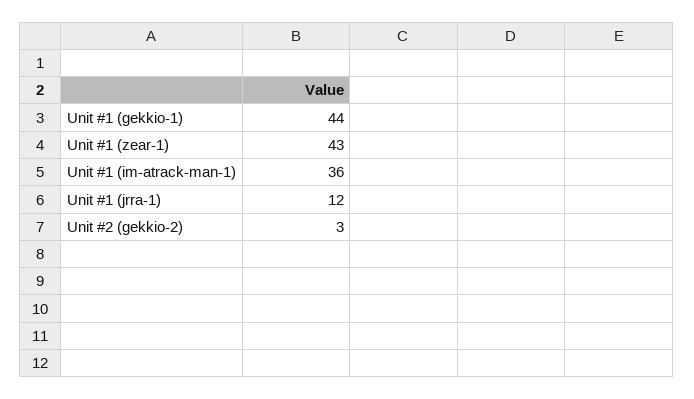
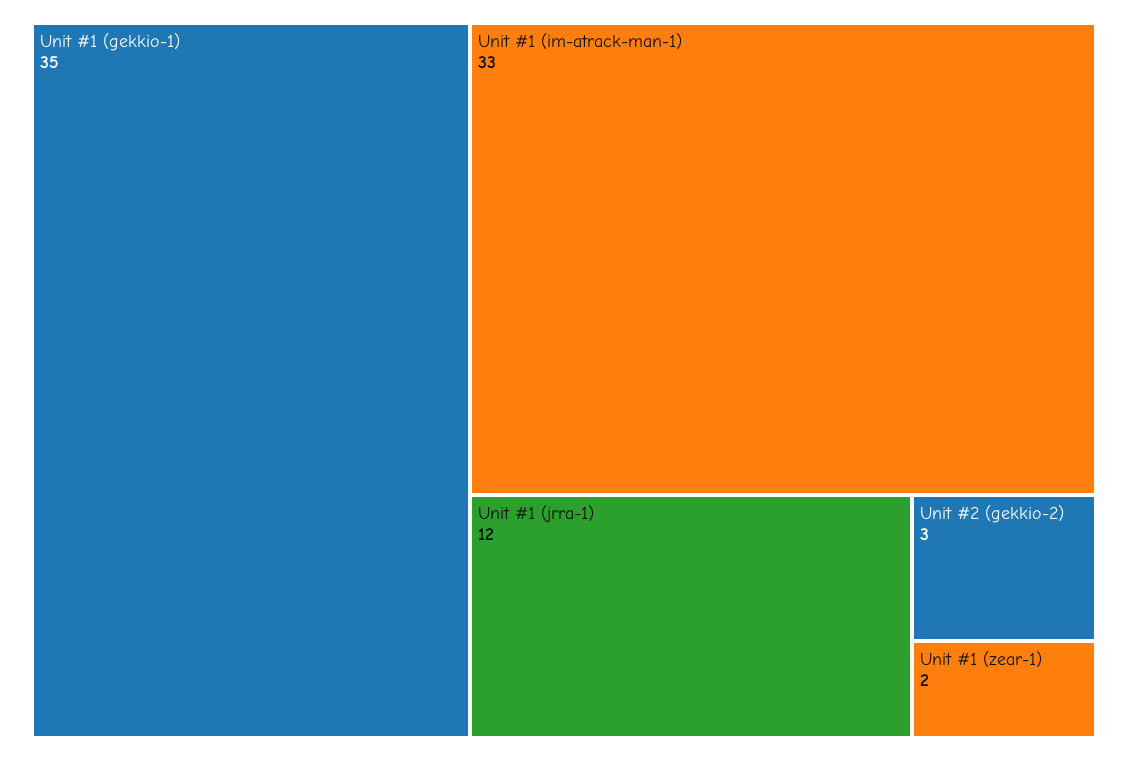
Unit #1 (gekkio-1): 44 -> 35
Unit #1 (zear-1): 43 -> 2
Unit #1 (im-atrack-man-1): 36 -> 33

